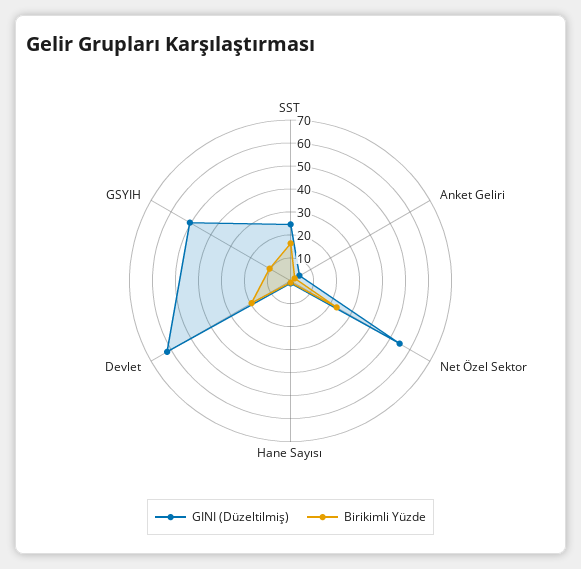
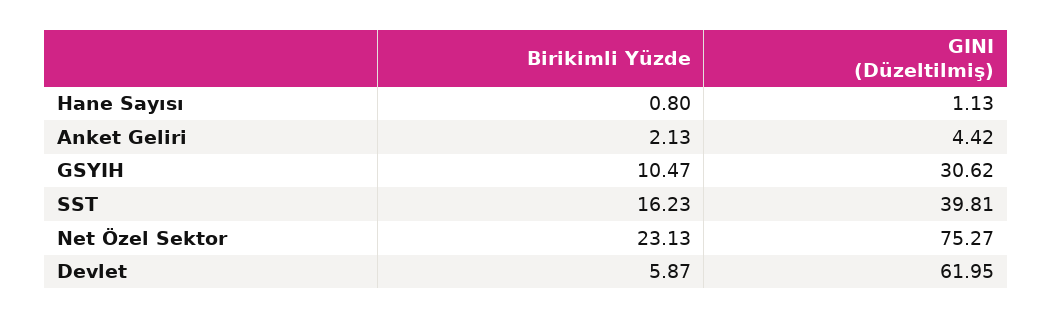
GINI (Düzeltilmiş), SST: 25 -> 39.81
GINI (Düzeltilmiş), Net Özel Sektor: 55 -> 75.27
Birikimli Yüzde, Devlet: 20 -> 5.87
GINI (Düzeltilmiş), GSYIH: 50 -> 30.62

